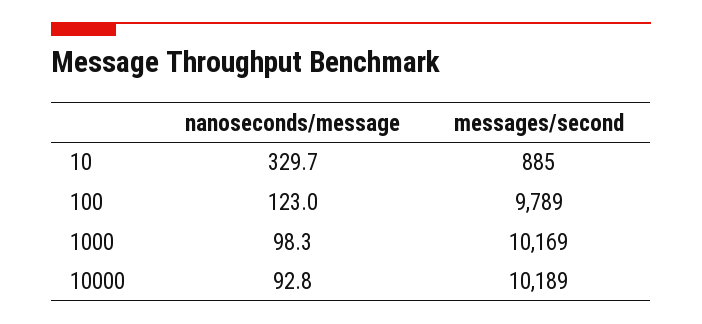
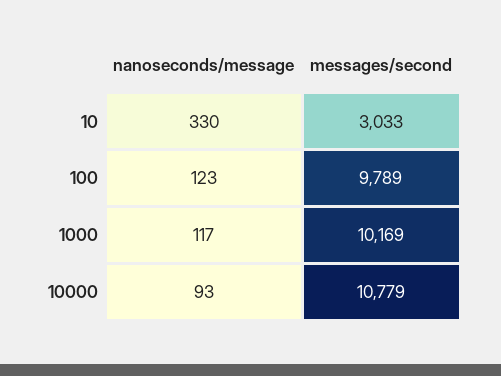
messages/second, 10: 885 -> 3033
nanoseconds/message, 1000: 98.3 -> 117
messages/second, 10000: 10189 -> 10779

